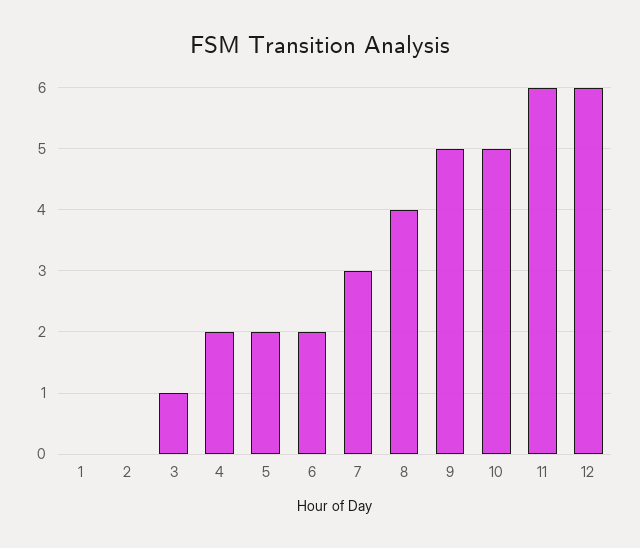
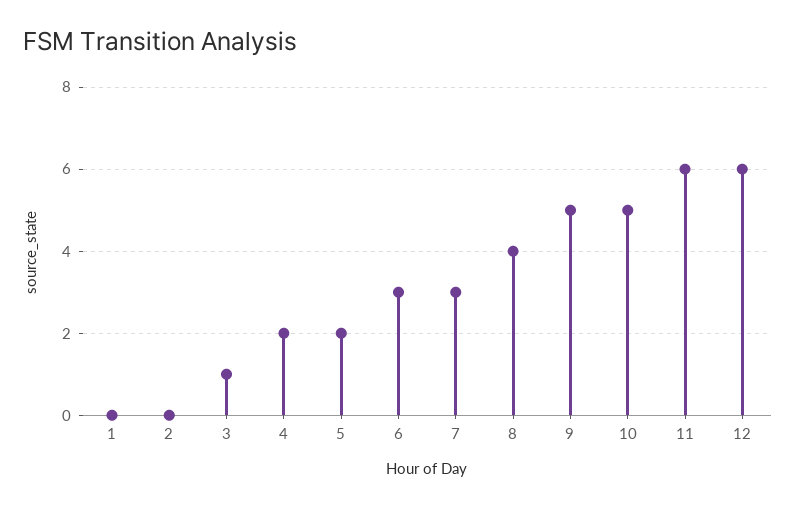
6: 2 -> 3

